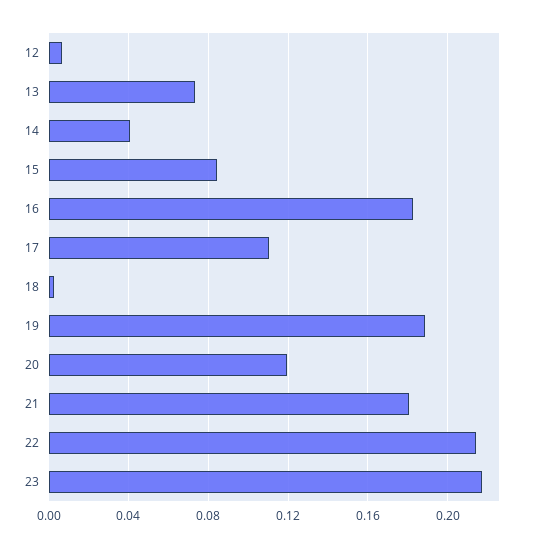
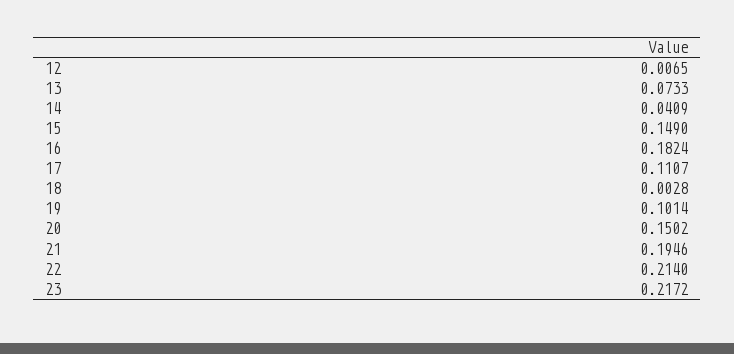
15: 0.085 -> 0.149
19: 0.19 -> 0.1014
20: 0.12 -> 0.1502
21: 0.18 -> 0.1946

